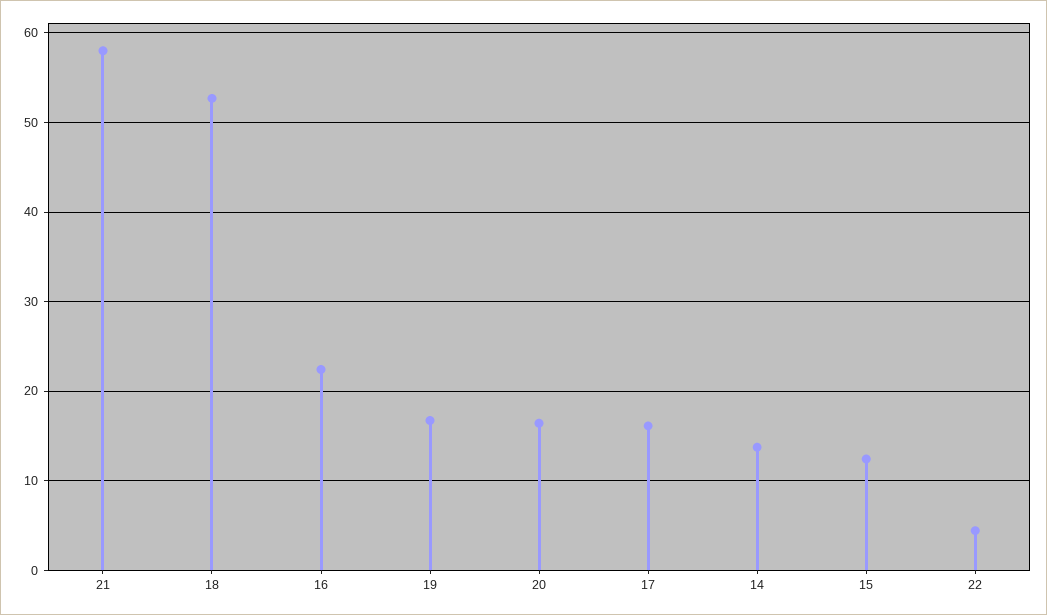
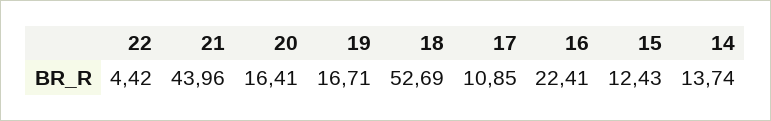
21: 58 -> 43.96
17: 16 -> 10.85

